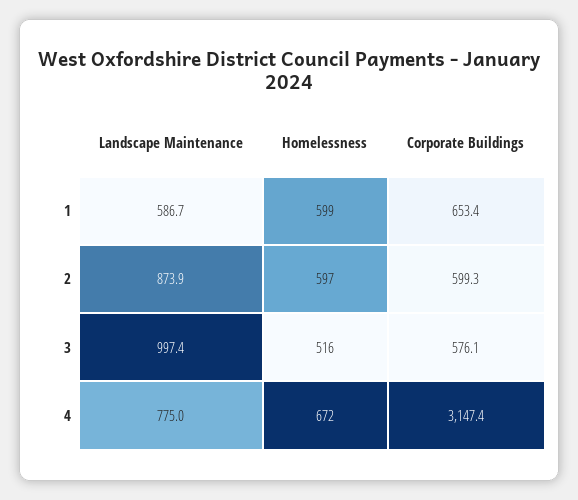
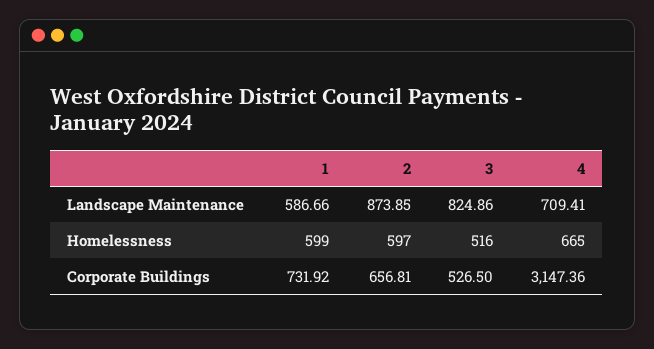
Corporate Buildings, 1: 653.4 -> 731.92
Corporate Buildings, 2: 599.3 -> 656.81
Landscape Maintenance, 3: 997.4 -> 824.86
Corporate Buildings, 3: 576.1 -> 526.5
Landscape Maintenance, 4: 775 -> 709.41
Homelessness, 4: 672 -> 665

